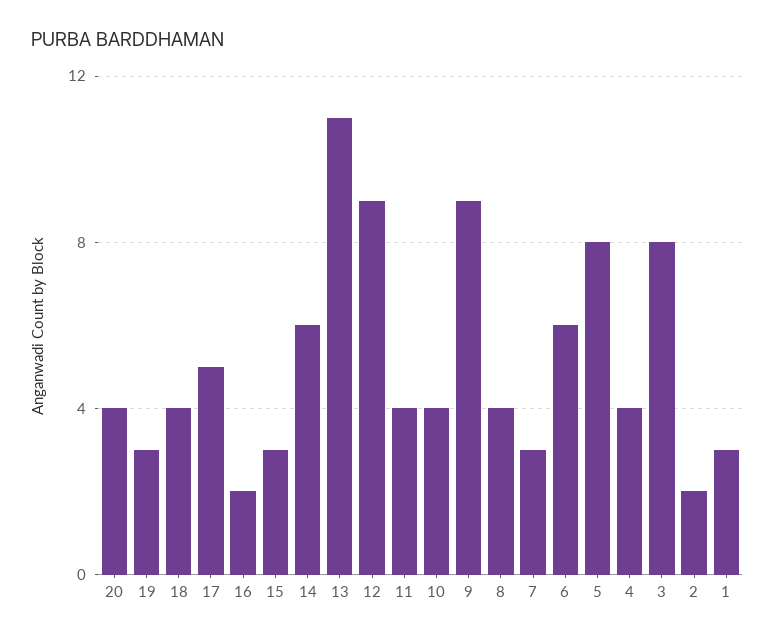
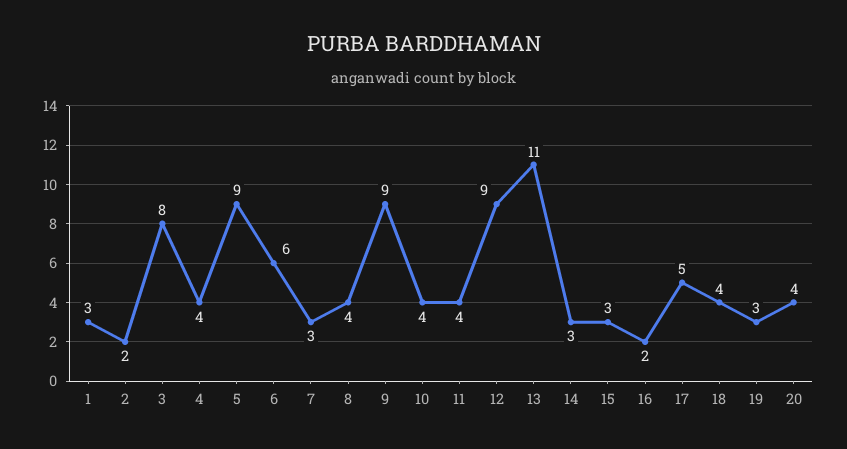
14: 6 -> 3
5: 8 -> 9

